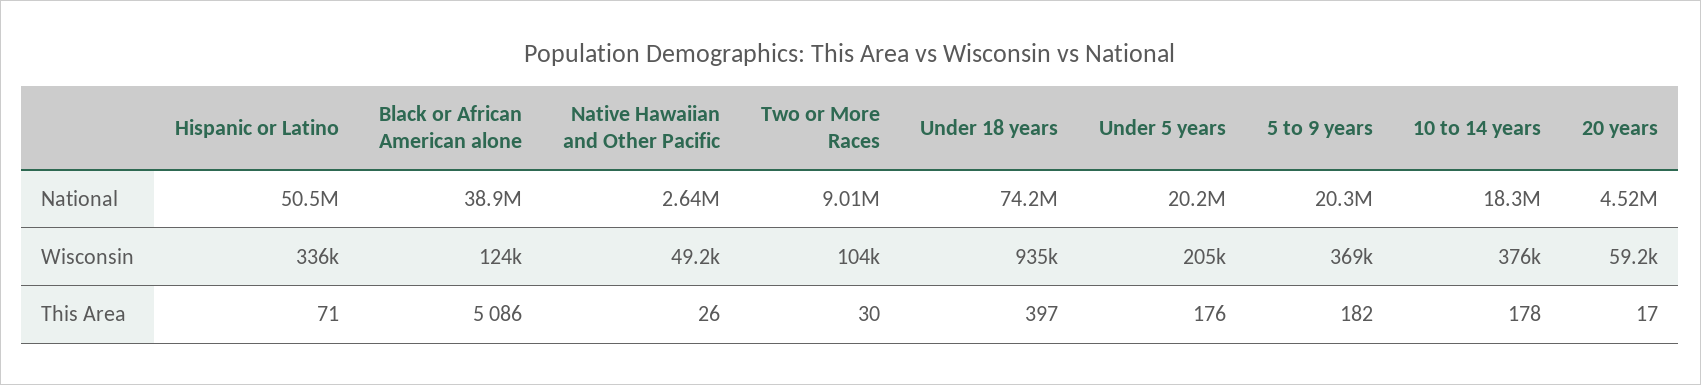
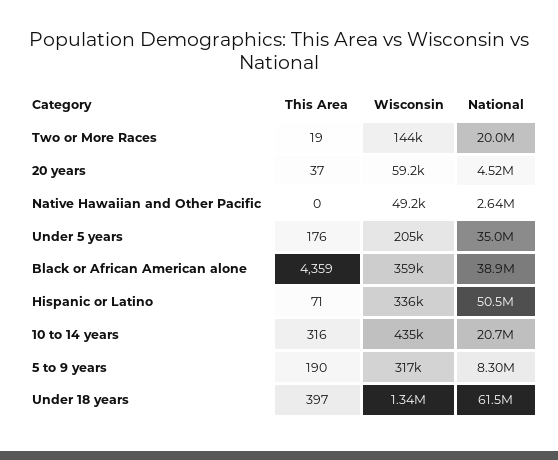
Two or More Races, National: 9010000 -> 20000000
Under 18 years, National: 74200000 -> 61500000
Under 5 years, National: 20200000 -> 35000000
5 to 9 years, National: 20300000 -> 8300000
10 to 14 years, National: 18300000 -> 20700000
Black or African American alone, Wisconsin: 124000 -> 359000
Two or More Races, Wisconsin: 104000 -> 144000
Under 18 years, Wisconsin: 935000 -> 1340000
5 to 9 years, Wisconsin: 369000 -> 317000
10 to 14 years, Wisconsin: 376000 -> 435000
Black or African American alone, This Area: 5086 -> 4359
Native Hawaiian and Other Pacific, This Area: 26 -> 0
Two or More Races, This Area: 30 -> 19
5 to 9 years, This Area: 182 -> 190
10 to 14 years, This Area: 178 -> 316
20 years, This Area: 17 -> 37

